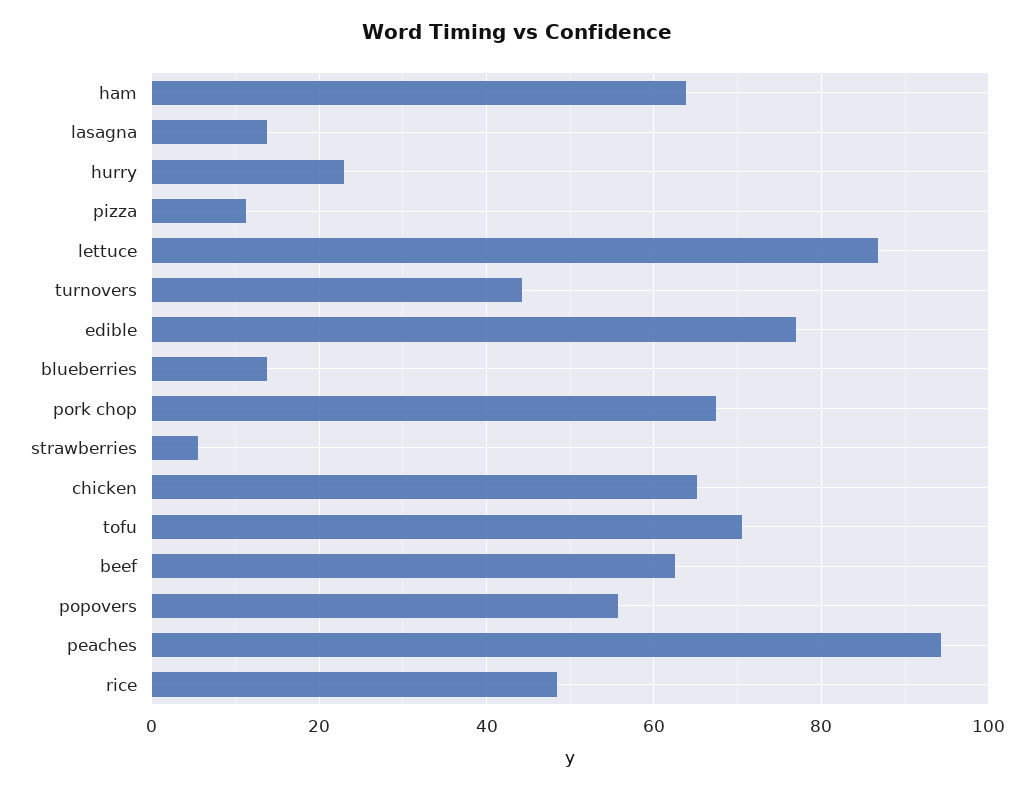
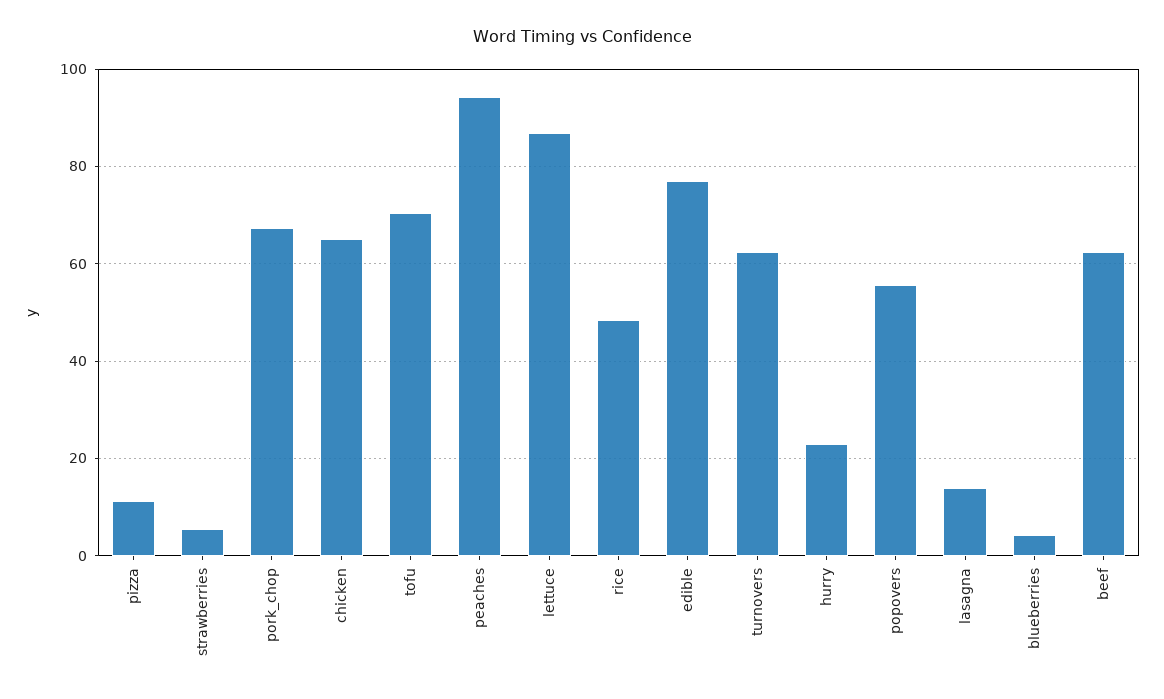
ham: 64 -> none
turnovers: 44 -> 62
blueberries: 14 -> 4

